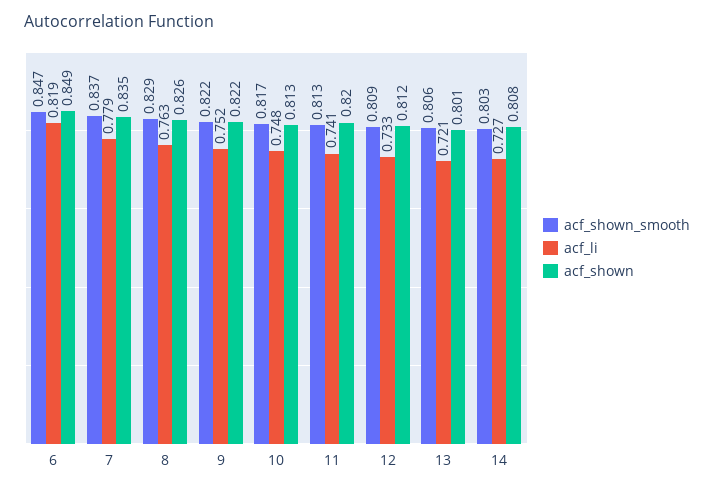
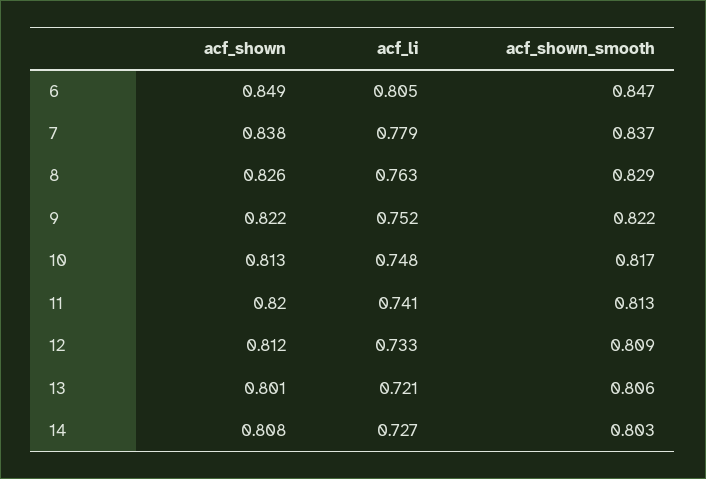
acf_li, 6: 0.819 -> 0.805
acf_shown, 7: 0.835 -> 0.838

